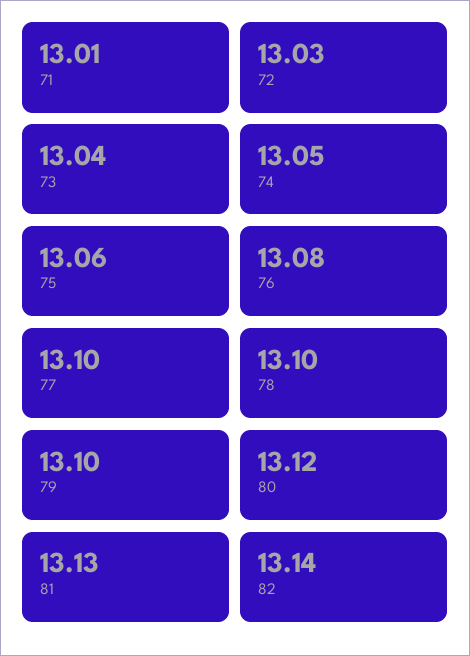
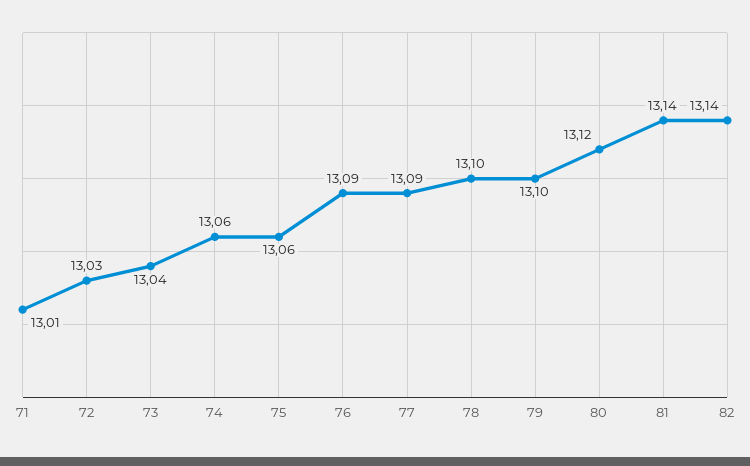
74: 13.05 -> 13.06
76: 13.08 -> 13.09
77: 13.1 -> 13.09
81: 13.13 -> 13.14

